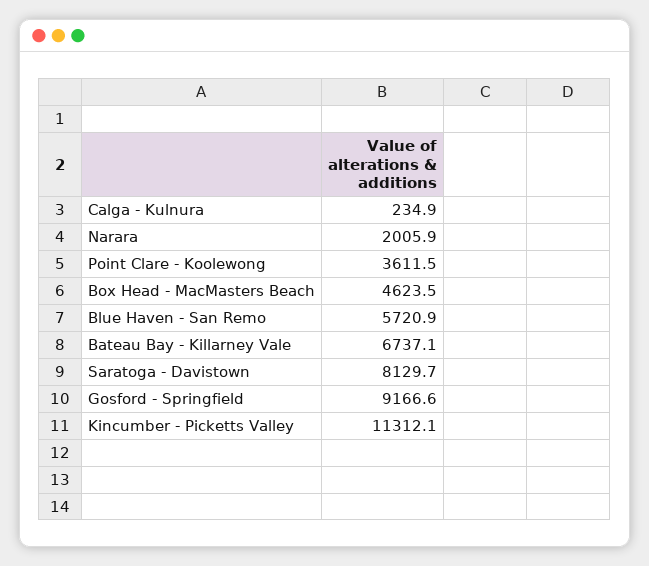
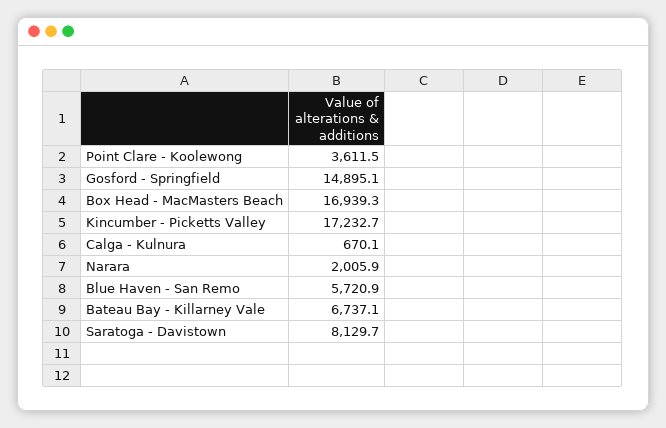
Calga - Kulnura: 234.9 -> 670.1
Box Head - MacMasters Beach: 4623.5 -> 16939.3
Gosford - Springfield: 9166.6 -> 14895.1
Kincumber - Picketts Valley: 11312.1 -> 17232.7

